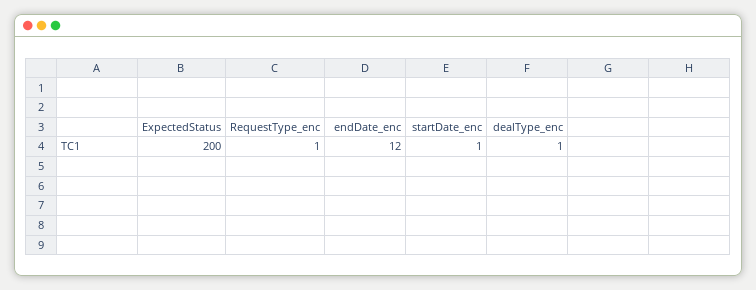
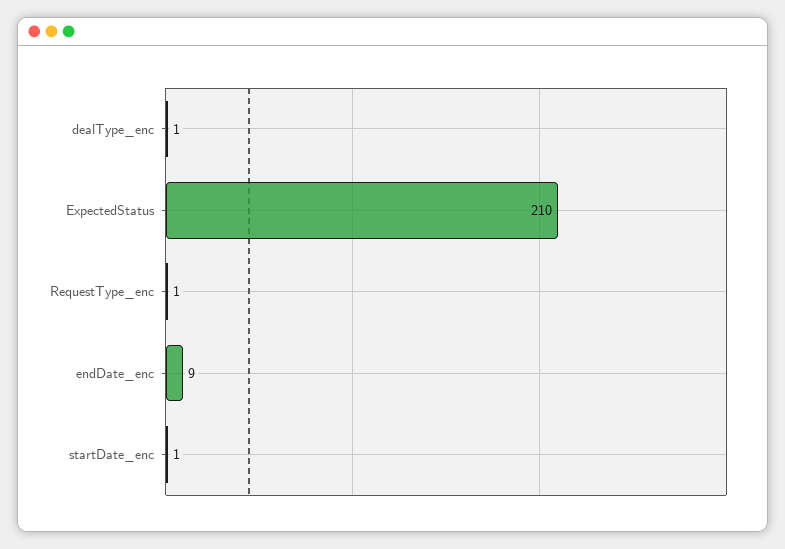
ExpectedStatus: 200 -> 210
endDate_enc: 12 -> 9

